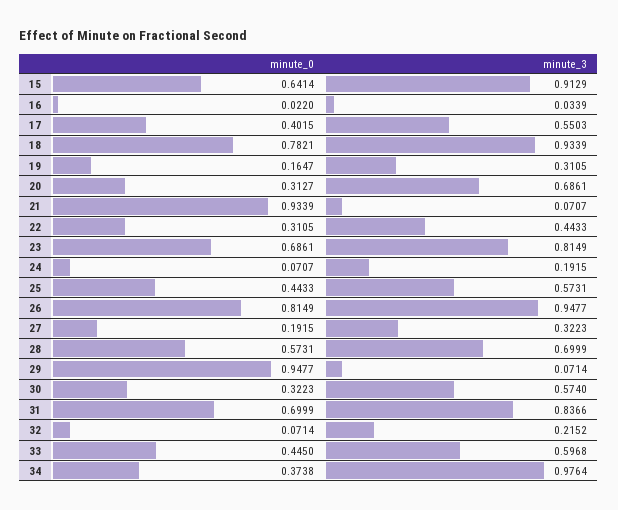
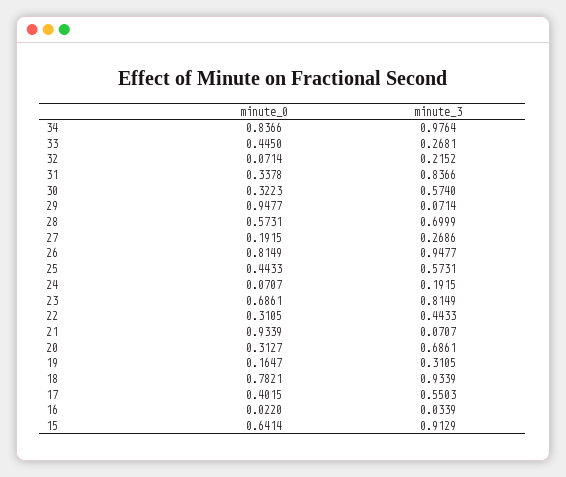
minute_3, 27: 0.3223 -> 0.2686
minute_0, 31: 0.6999 -> 0.3378
minute_3, 33: 0.5968 -> 0.2681
minute_0, 34: 0.3738 -> 0.8366

